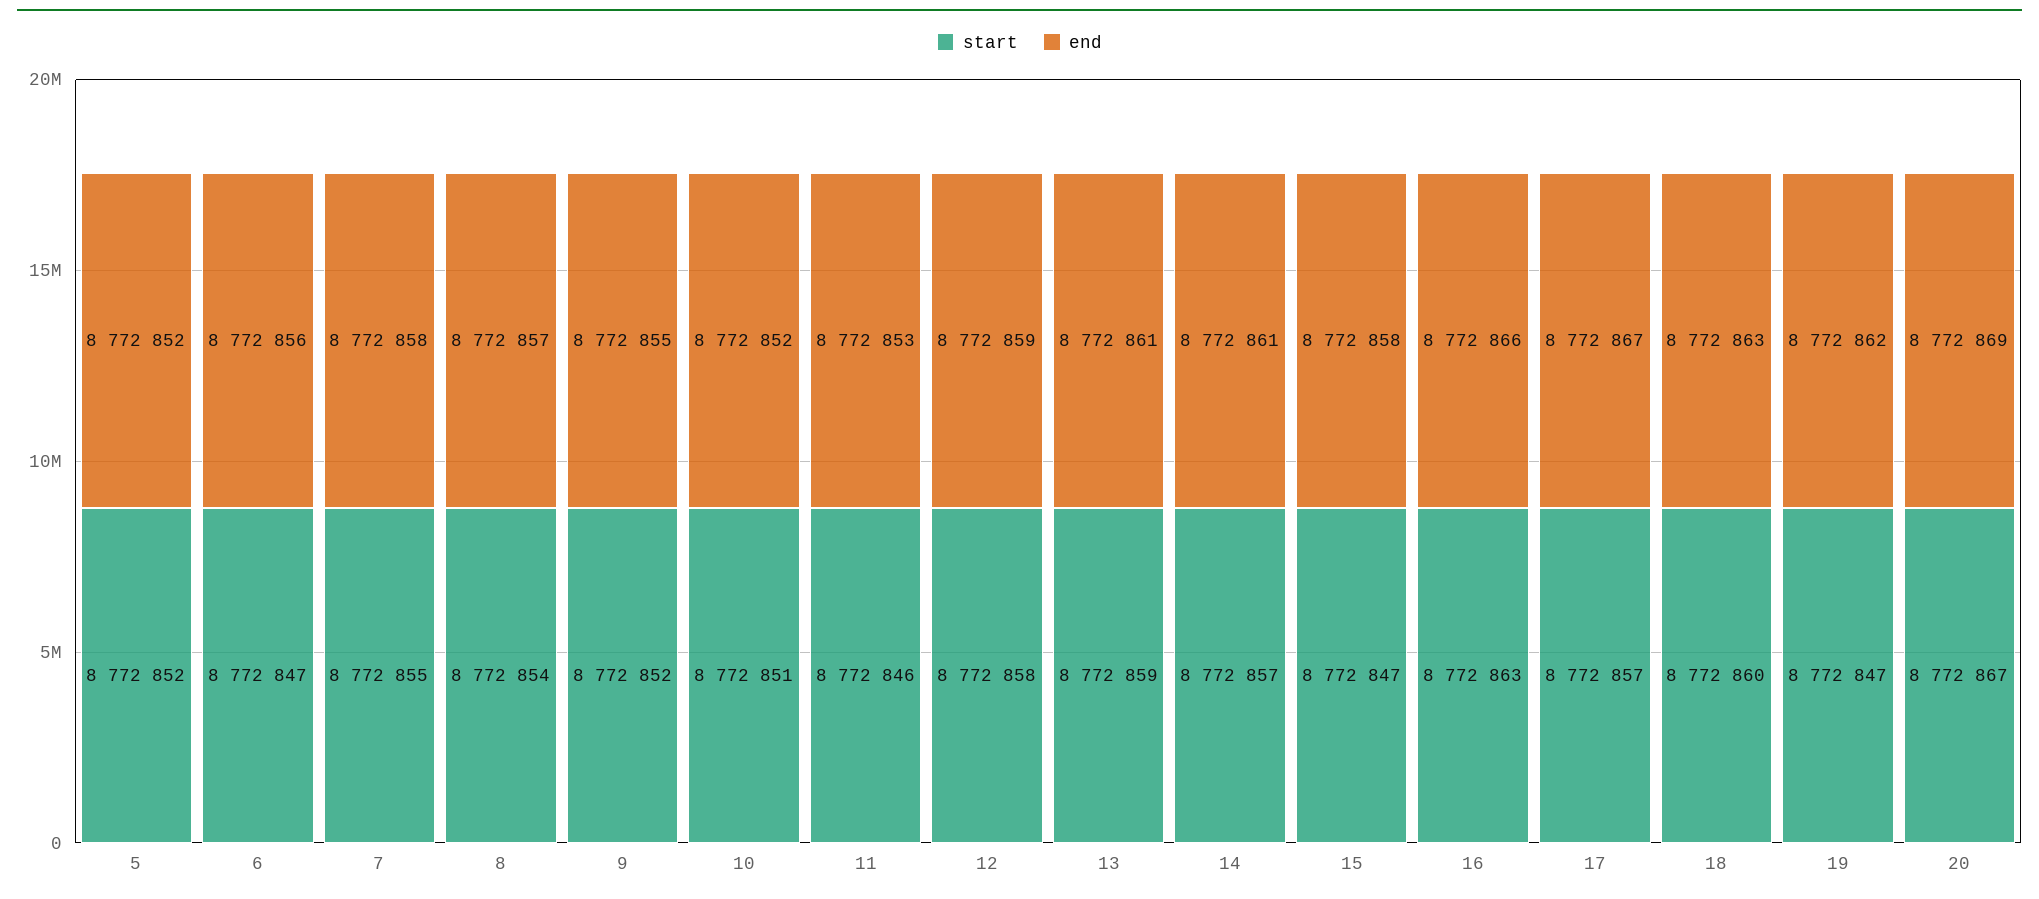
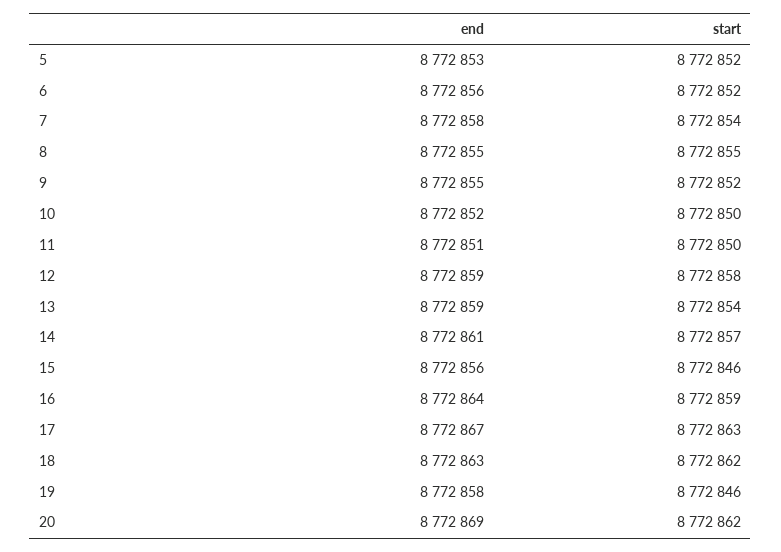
end, 5: 8772852 -> 8772853
start, 6: 8772847 -> 8772852
start, 7: 8772855 -> 8772854
start, 8: 8772854 -> 8772855
end, 8: 8772857 -> 8772855
start, 10: 8772851 -> 8772850
start, 11: 8772846 -> 8772850
end, 11: 8772853 -> 8772851
start, 13: 8772859 -> 8772854
end, 13: 8772861 -> 8772859
start, 15: 8772847 -> 8772846
end, 15: 8772858 -> 8772856
start, 16: 8772863 -> 8772859
end, 16: 8772866 -> 8772864
start, 17: 8772857 -> 8772863
start, 18: 8772860 -> 8772862
start, 19: 8772847 -> 8772846
end, 19: 8772862 -> 8772858
start, 20: 8772867 -> 8772862

